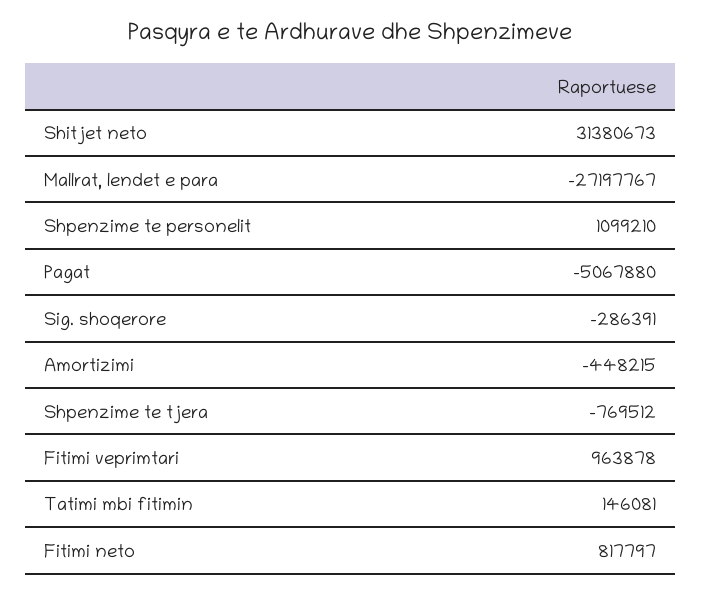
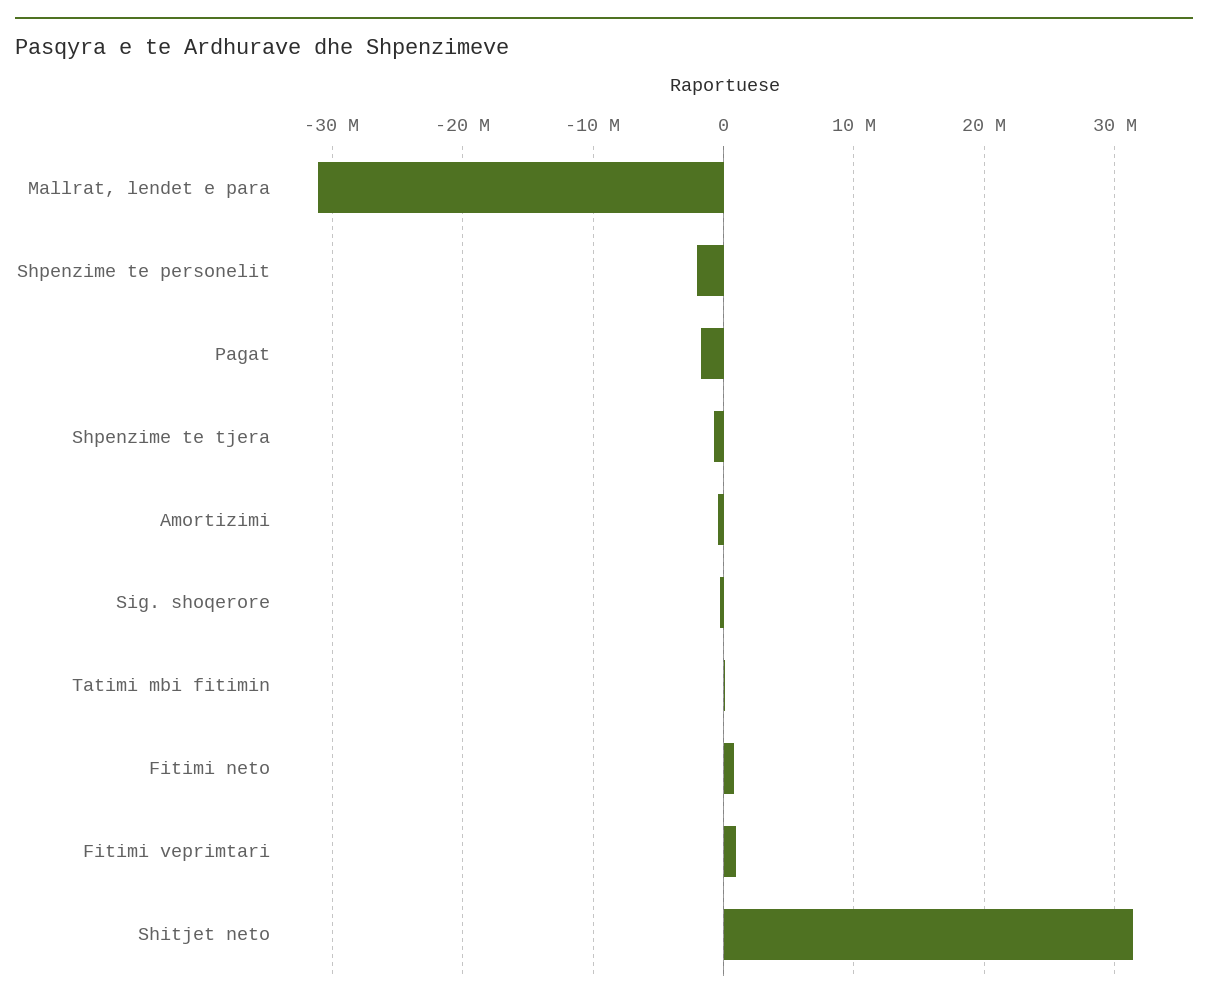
Mallrat, lendet e para: -27197767 -> -31000000
Shpenzime te personelit: 1099210 -> -2000000
Pagat: -5067880 -> -2000000

